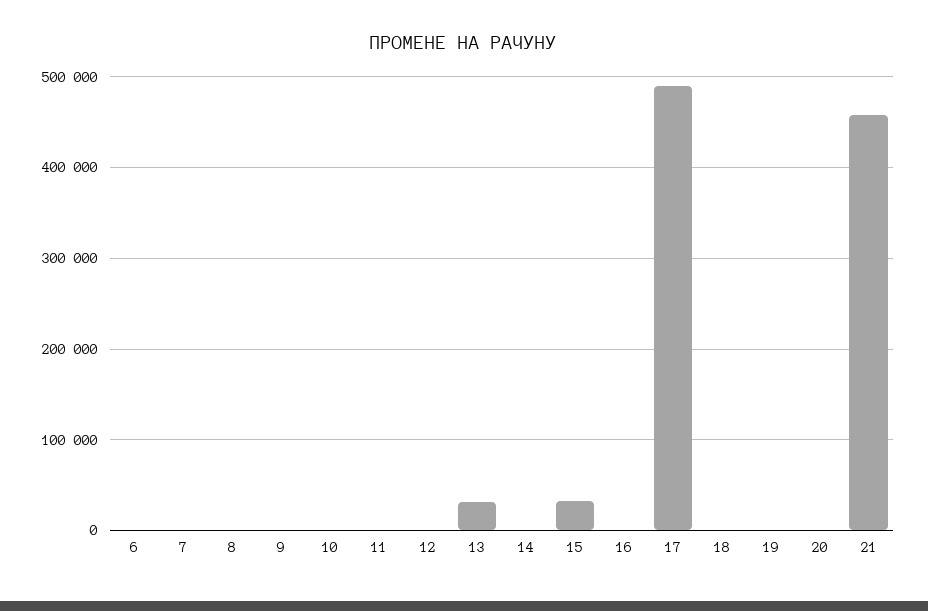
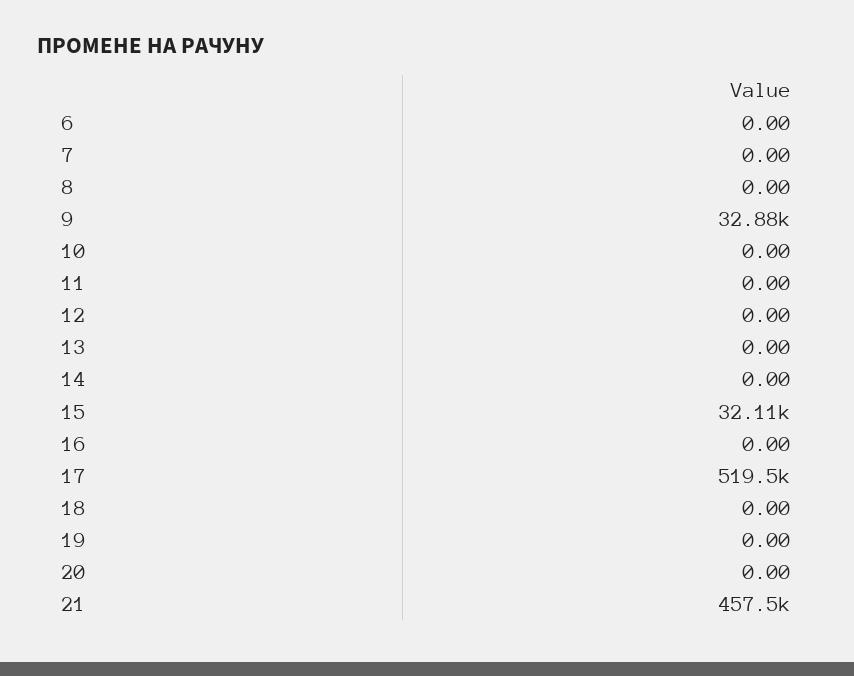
9: 0 -> 32880
13: 30000 -> 0
17: 490000 -> 519500

